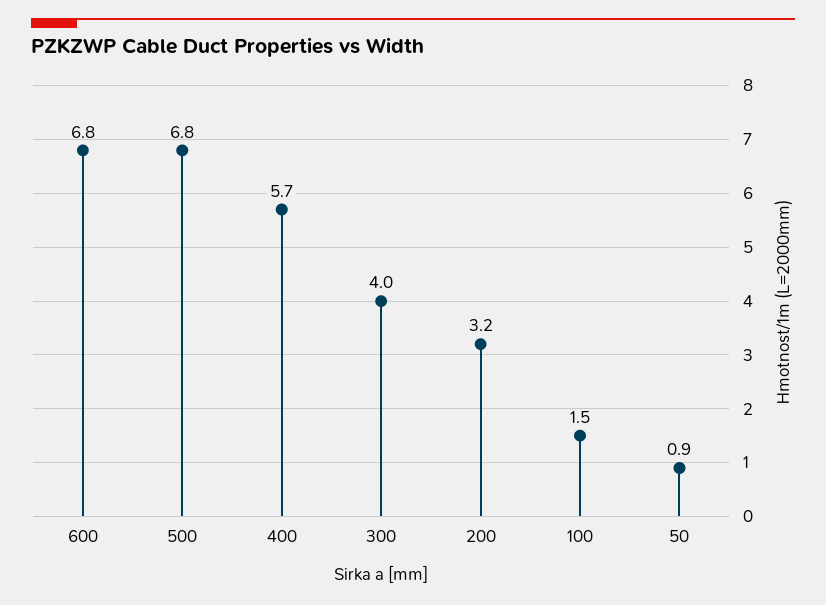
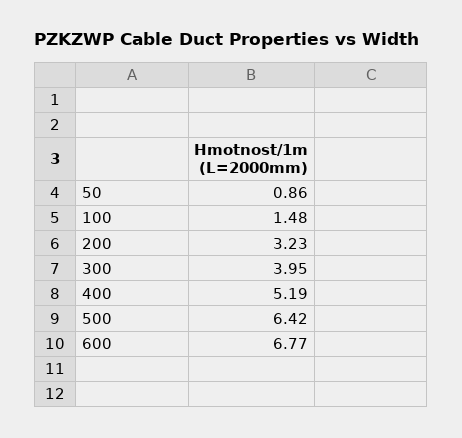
500: 6.8 -> 6.42
400: 5.7 -> 5.19

